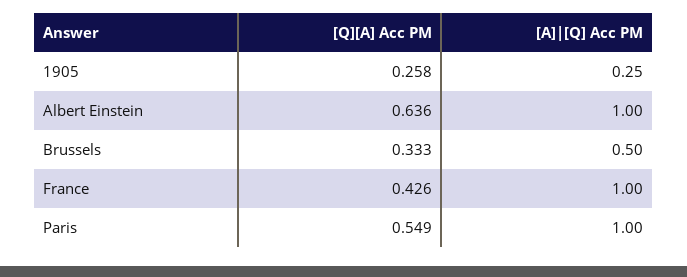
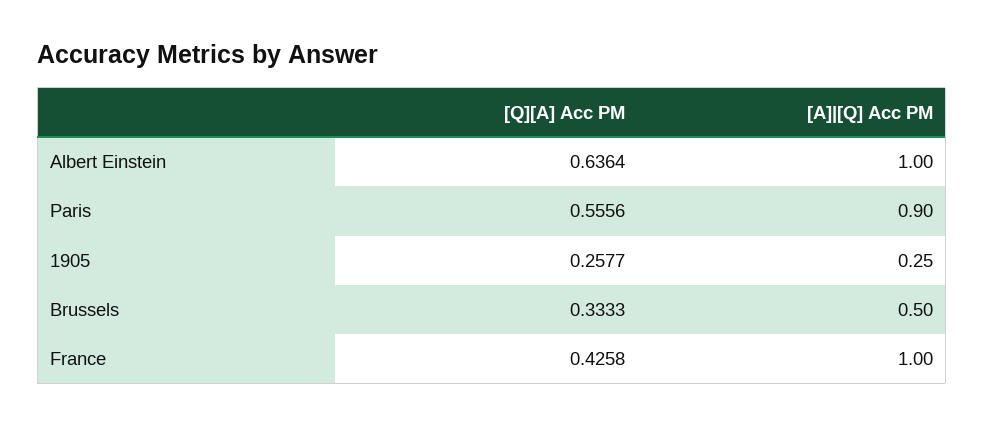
[Q][A] Acc PM, Paris: 0.549 -> 0.5556
[A]|[Q] Acc PM, Paris: 1 -> 0.9

